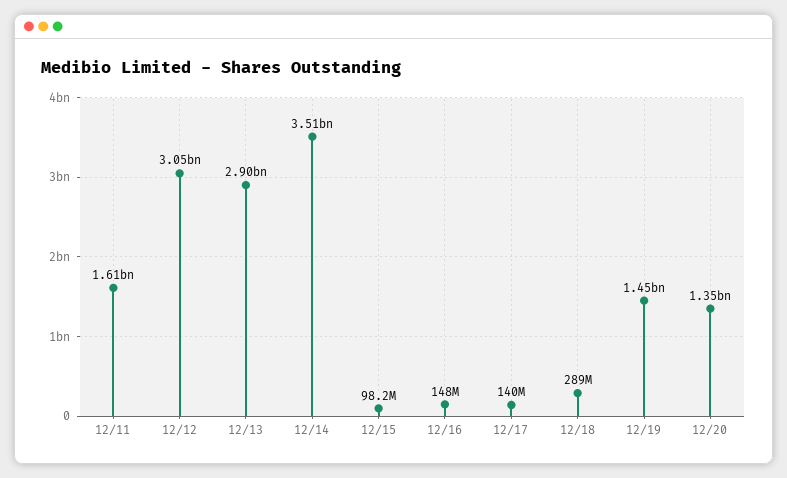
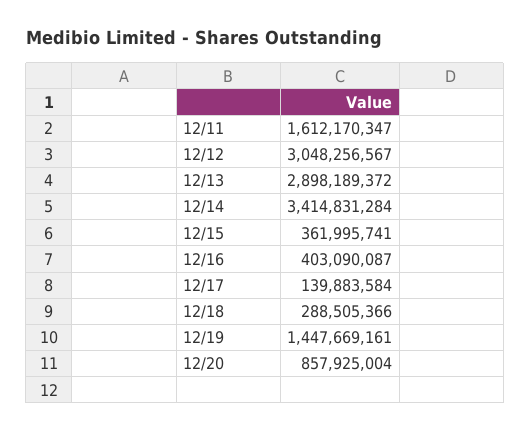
12/14: 3510000000 -> 3414831284
12/15: 98200000 -> 361995741
12/16: 148000000 -> 403090087
12/20: 1350000000 -> 857925004

